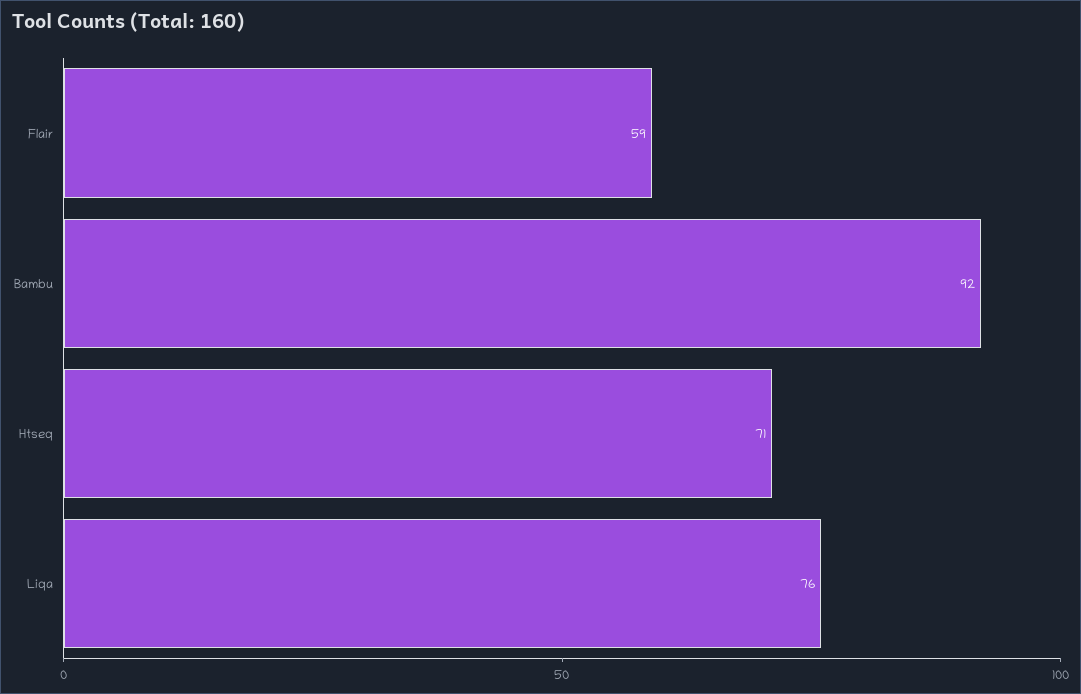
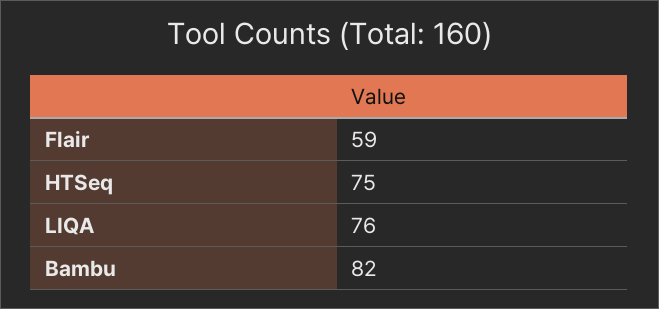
Bambu: 92 -> 82
Htseq: 71 -> 75

